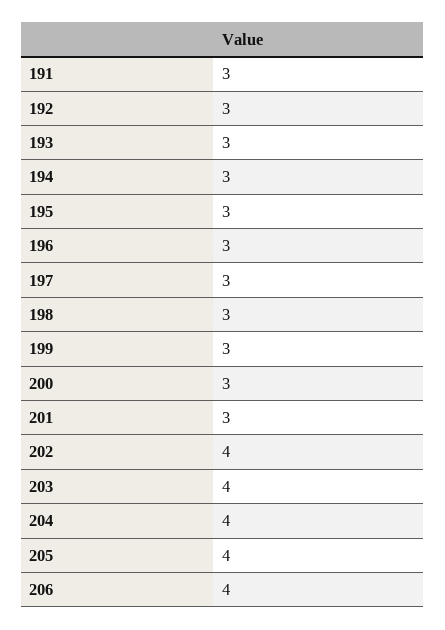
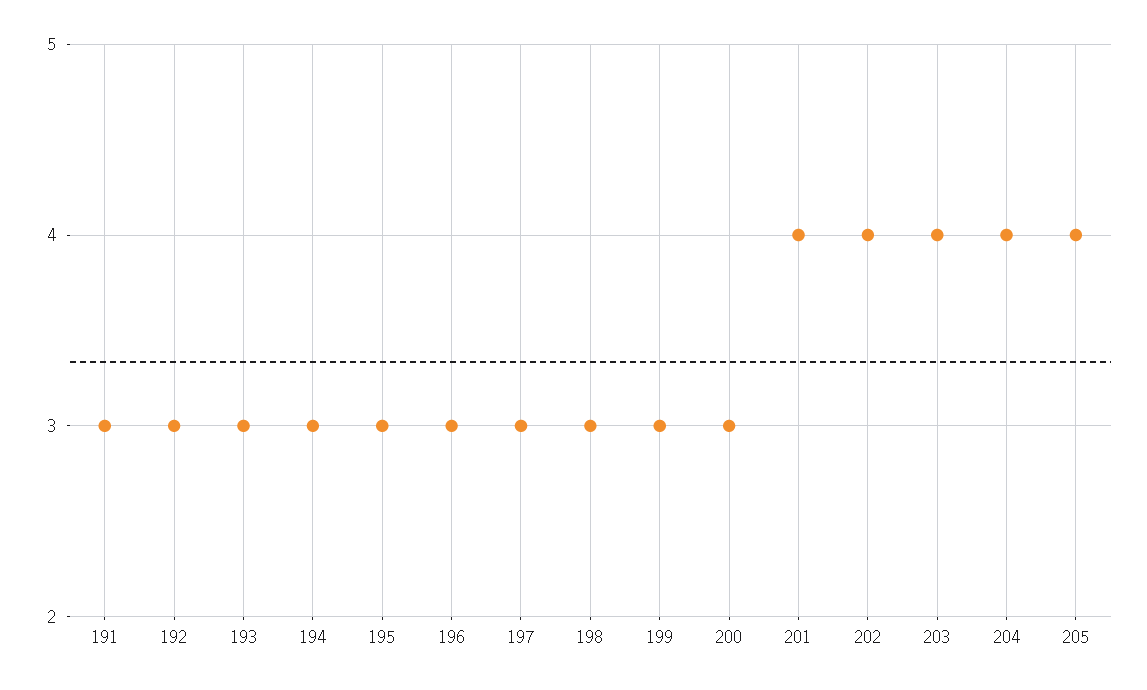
201: 3 -> 4
206: 4 -> none

